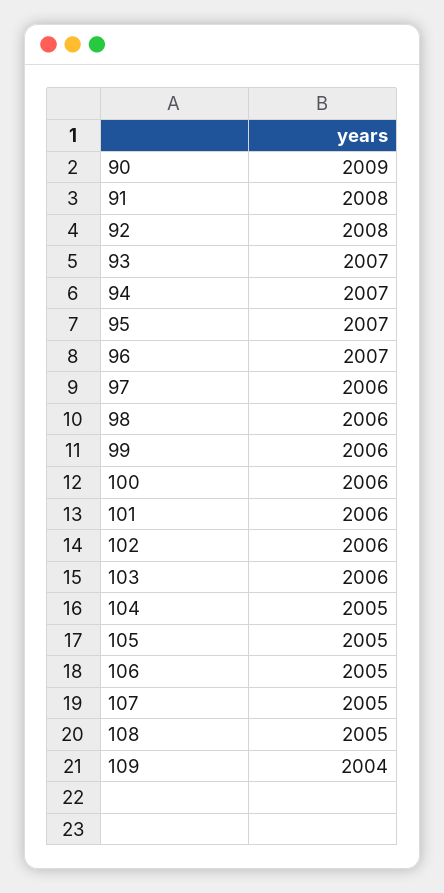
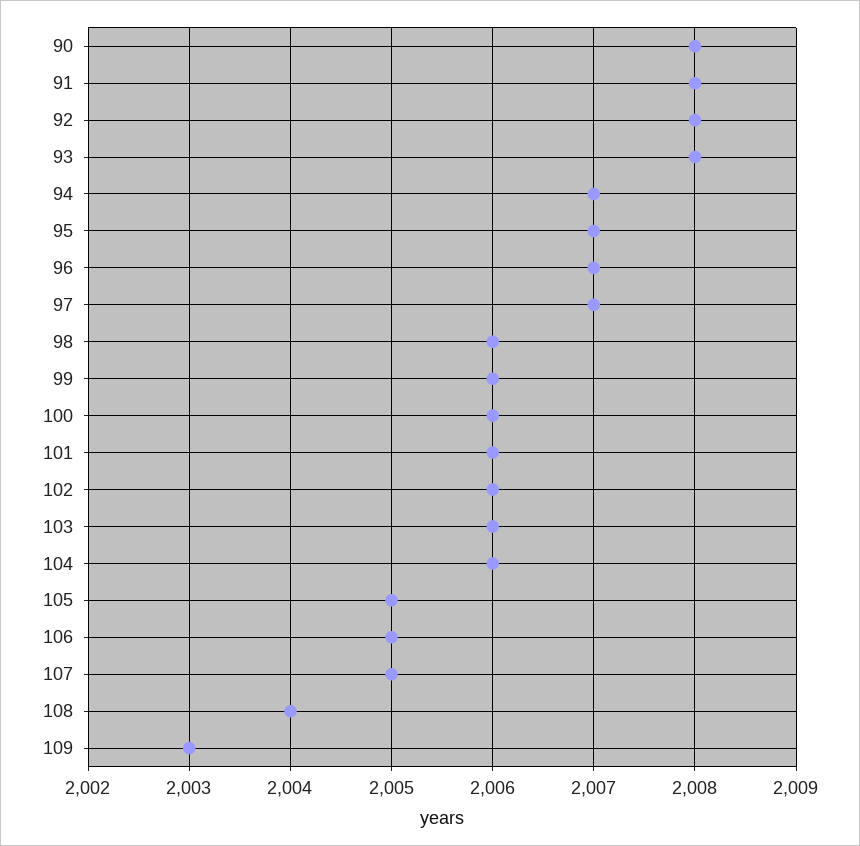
90: 2009 -> 2008
93: 2007 -> 2008
97: 2006 -> 2007
104: 2005 -> 2006
108: 2005 -> 2004
109: 2004 -> 2003

